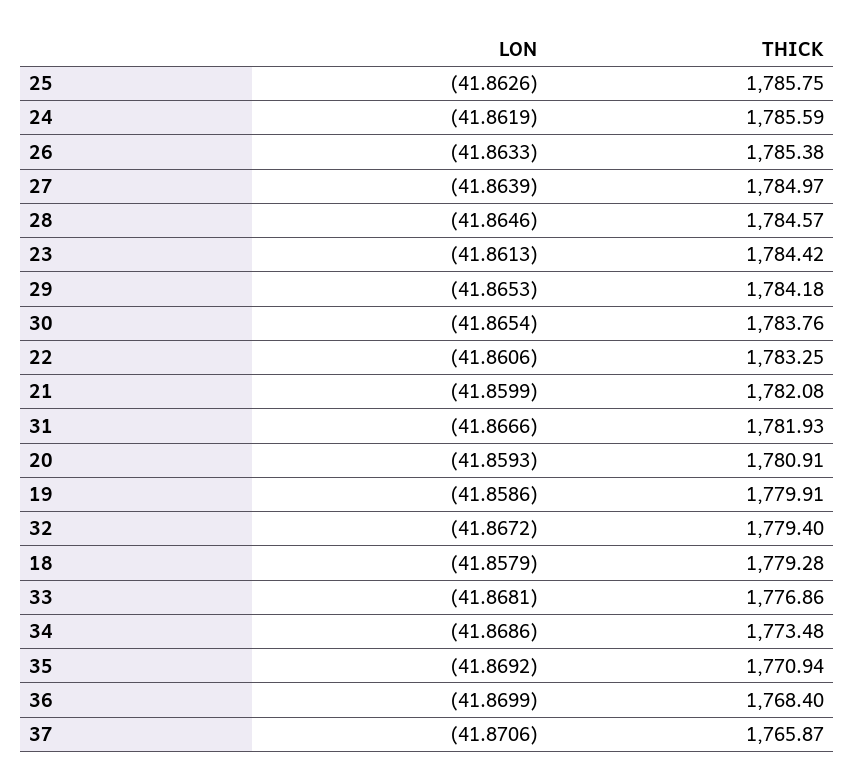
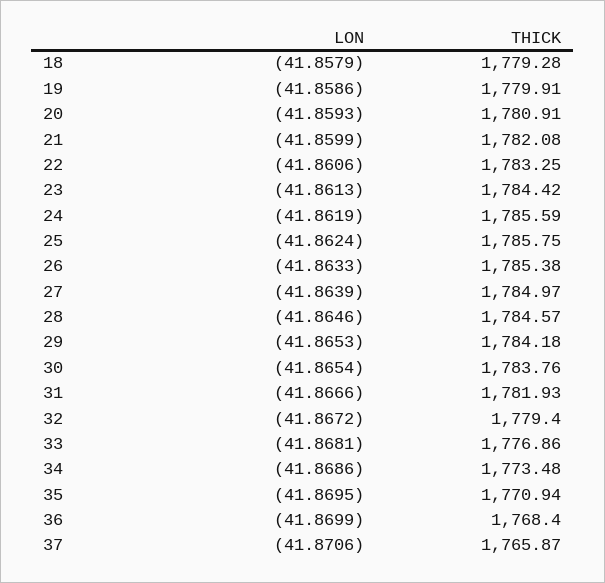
LON, 25: -41.8626 -> -41.8624
LON, 35: -41.8692 -> -41.8695

